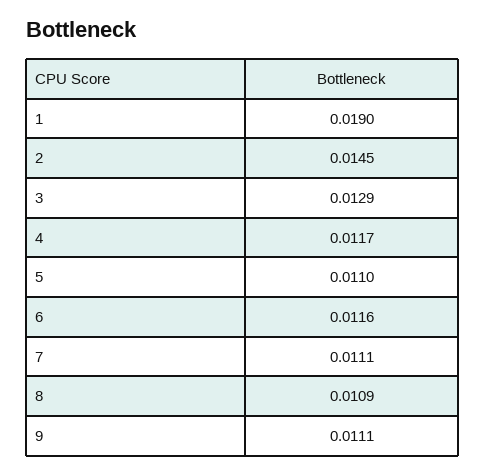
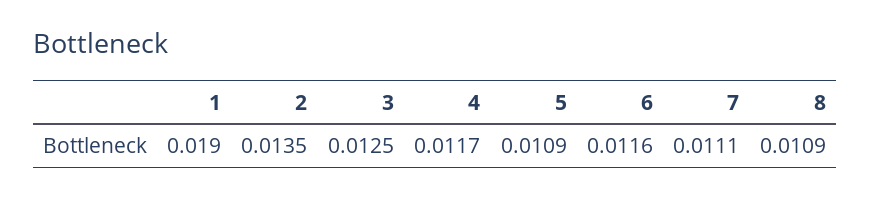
2: 0.0145 -> 0.0135
3: 0.0129 -> 0.0125
5: 0.011 -> 0.0109
9: 0.0111 -> none

